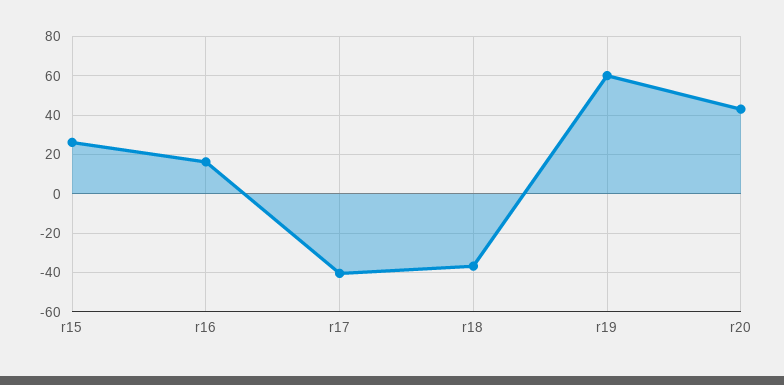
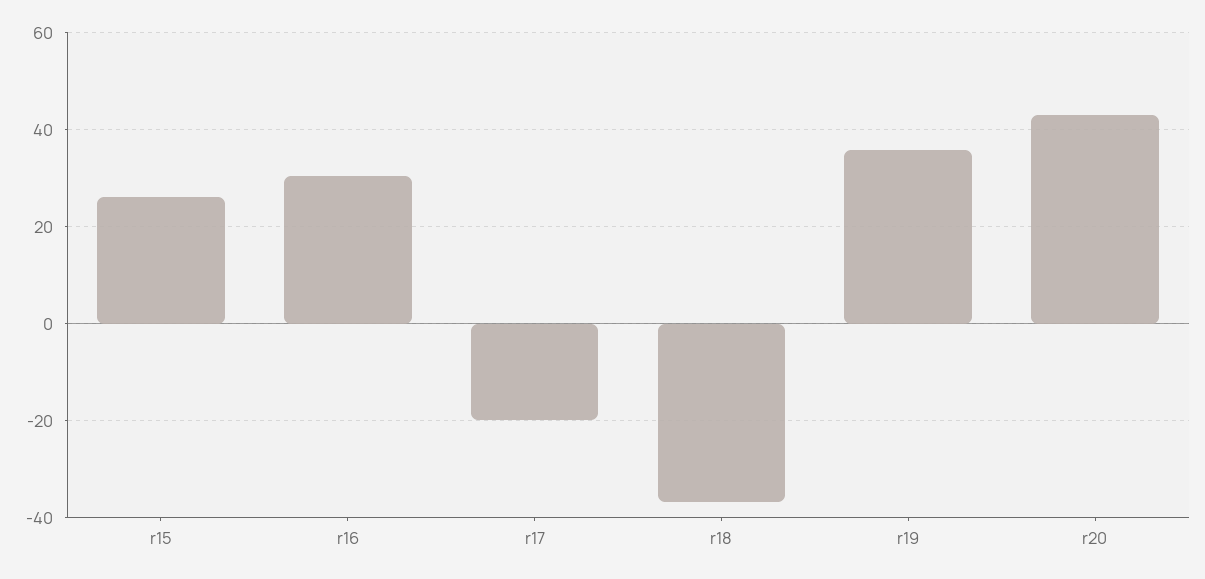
r16: 15 -> 30
r17: -40 -> -20
r19: 60 -> 36

